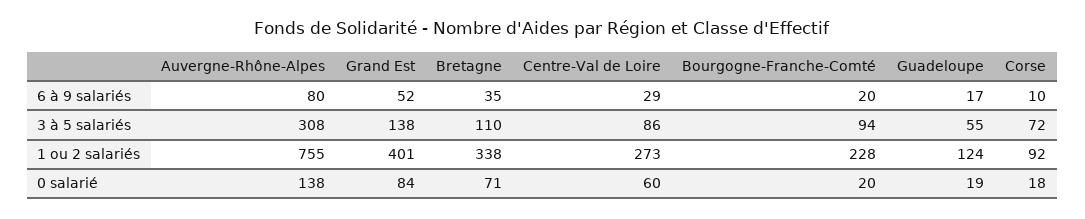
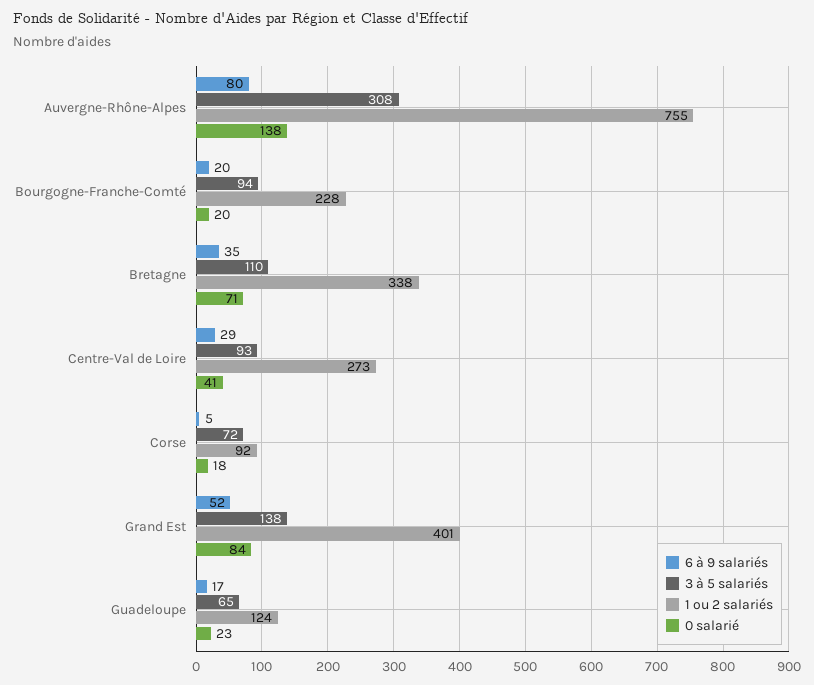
6 à 9 salariés, Corse: 10 -> 5
3 à 5 salariés, Centre-Val de Loire: 86 -> 93
3 à 5 salariés, Guadeloupe: 55 -> 65
0 salarié, Centre-Val de Loire: 60 -> 41
0 salarié, Guadeloupe: 19 -> 23

